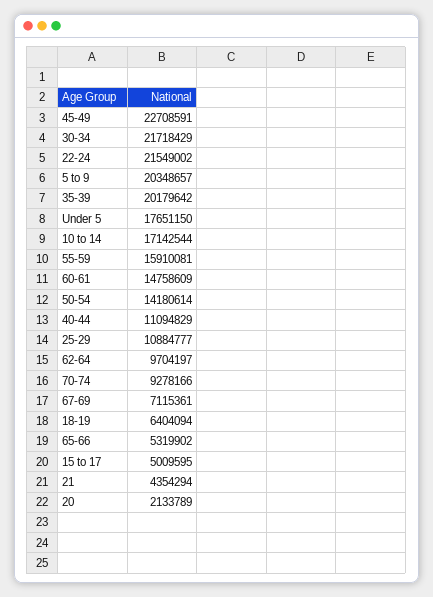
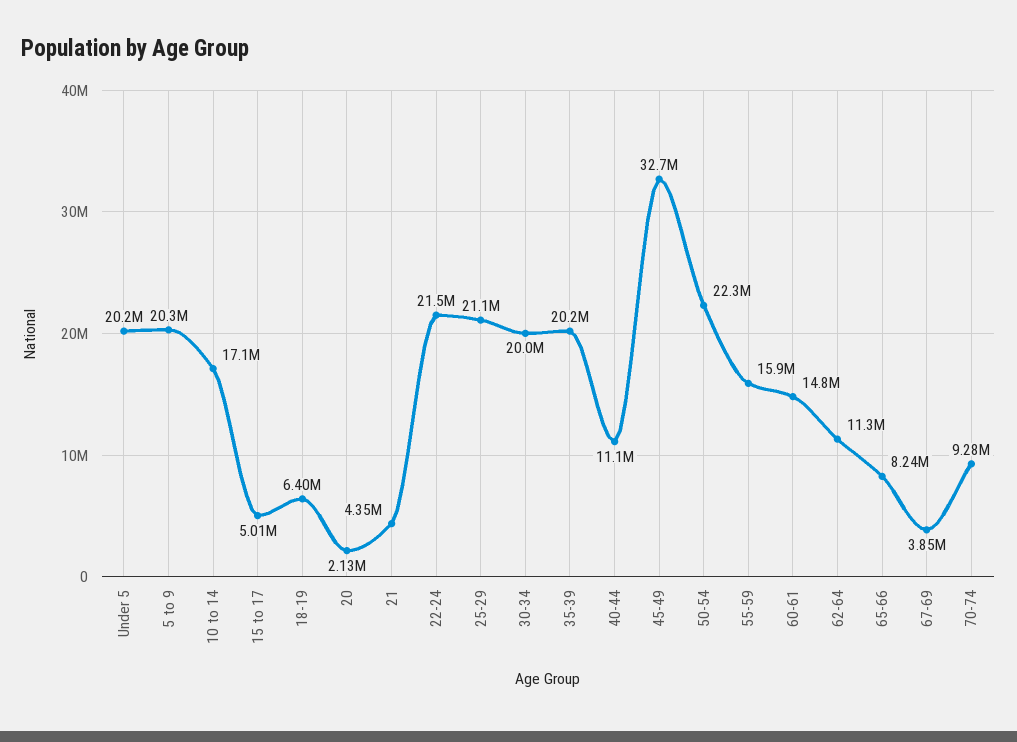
45-49: 22708591 -> 32700000
30-34: 21718429 -> 20000000
Under 5: 17651150 -> 20200000
50-54: 14180614 -> 22300000
25-29: 10884777 -> 21100000
62-64: 9704197 -> 11300000
67-69: 7115361 -> 3850000
65-66: 5319902 -> 8240000

